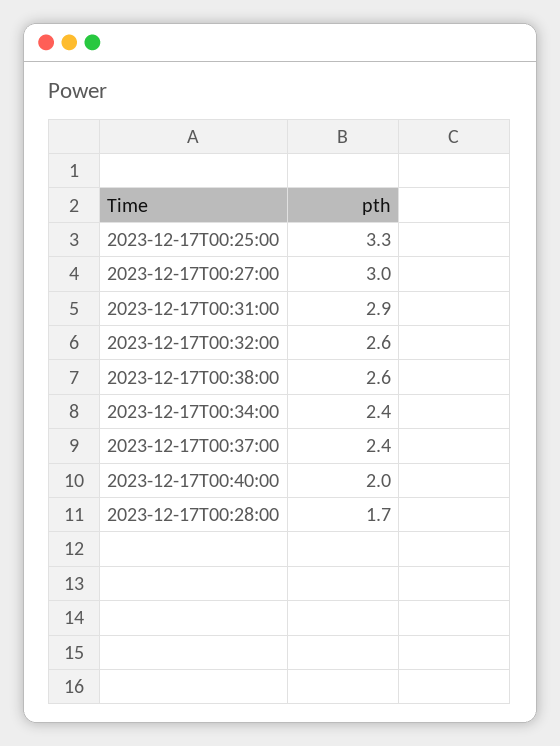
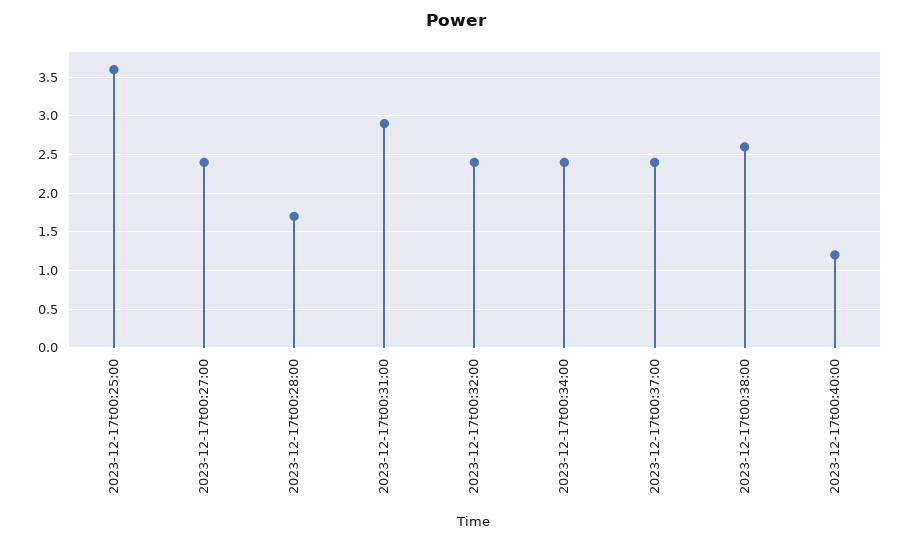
2023-12-17T00:25:00: 3.3 -> 3.6
2023-12-17T00:27:00: 3 -> 2.4
2023-12-17T00:32:00: 2.6 -> 2.4
2023-12-17T00:40:00: 2 -> 1.2

